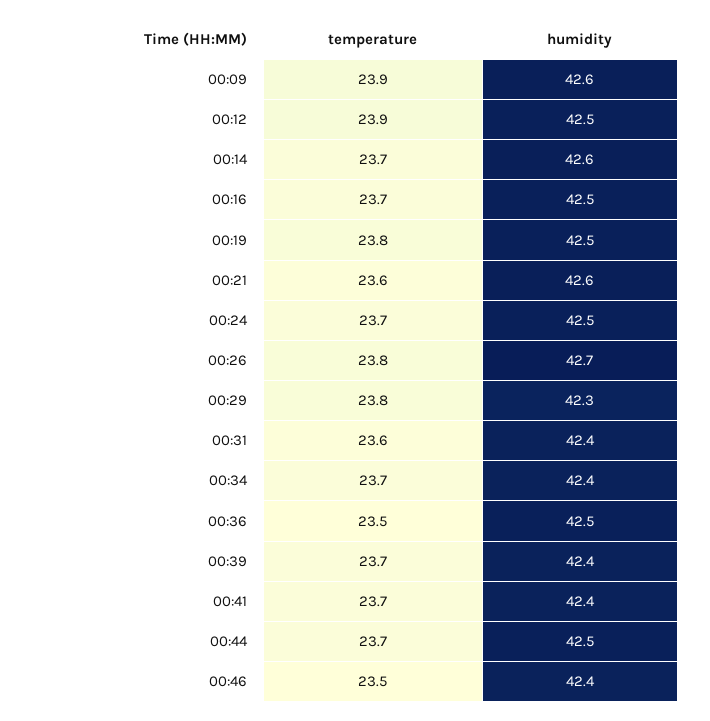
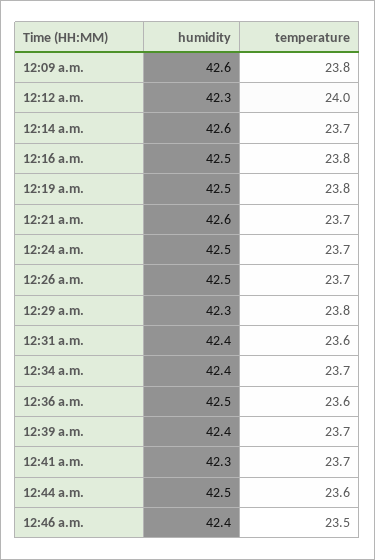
temperature, 00:09: 23.9 -> 23.8
temperature, 00:12: 23.9 -> 24
humidity, 00:12: 42.5 -> 42.3
temperature, 00:16: 23.7 -> 23.8
temperature, 00:21: 23.6 -> 23.7
temperature, 00:26: 23.8 -> 23.7
humidity, 00:26: 42.7 -> 42.5
temperature, 00:36: 23.5 -> 23.6
humidity, 00:41: 42.4 -> 42.3
temperature, 00:44: 23.7 -> 23.6

